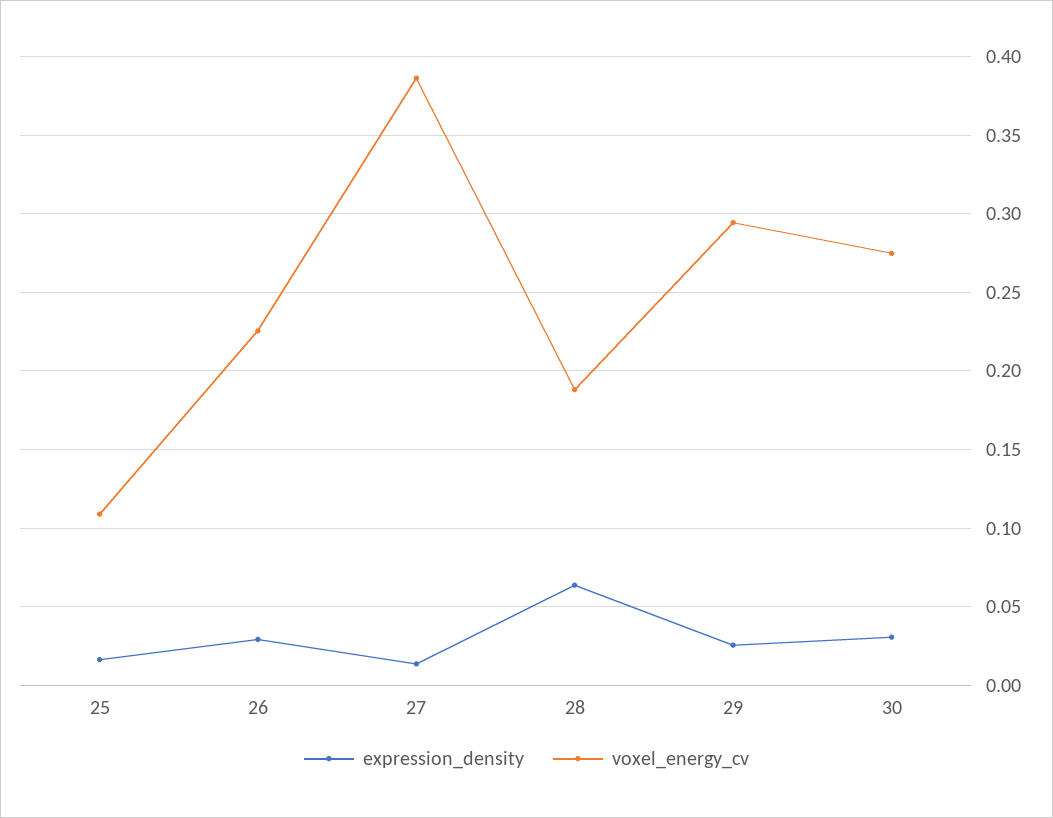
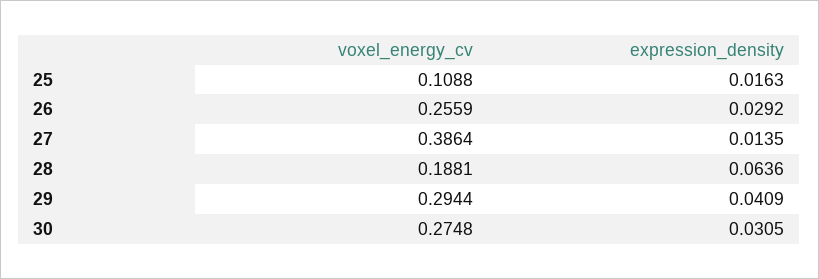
voxel_energy_cv, 26: 0.225 -> 0.2559
expression_density, 29: 0.025 -> 0.0409

